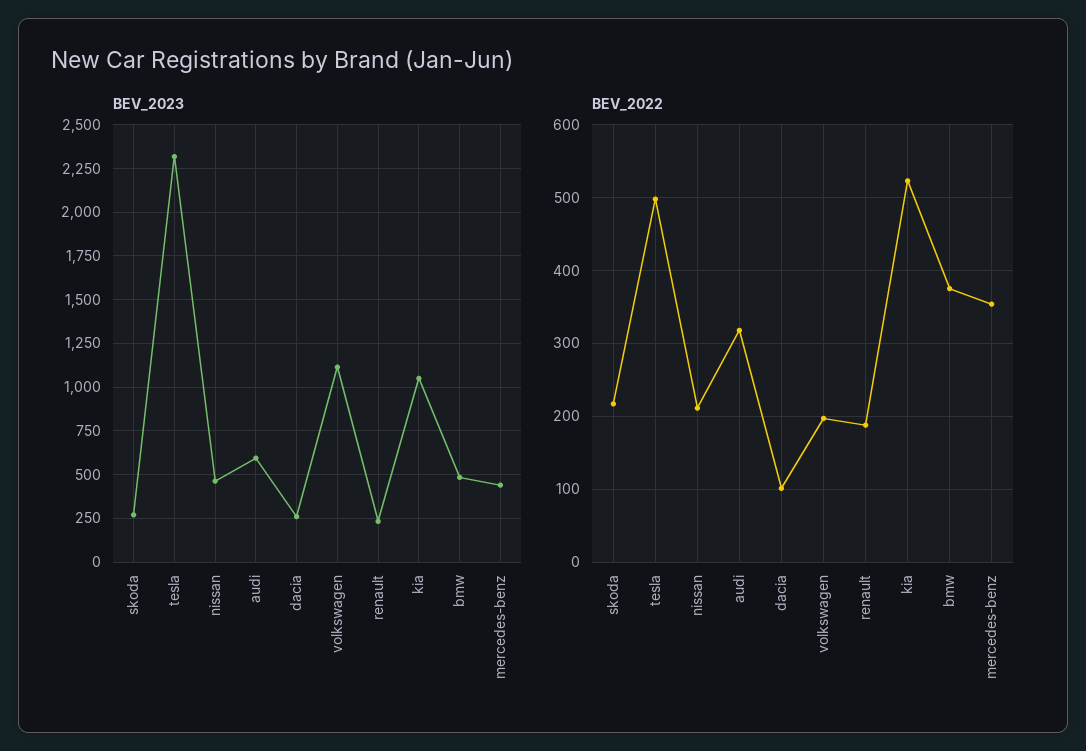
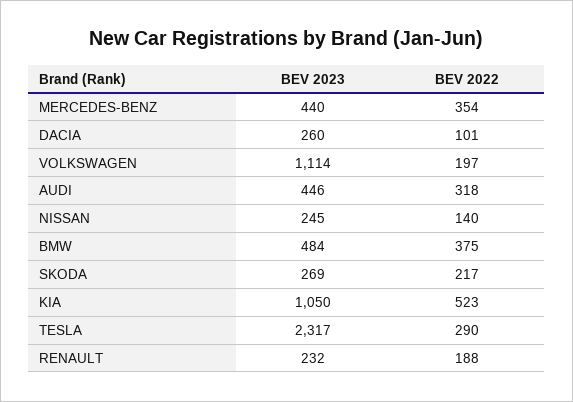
BEV_2023, nissan: 450 -> 245
BEV_2023, audi: 600 -> 446
BEV_2022, tesla: 500 -> 290
BEV_2022, nissan: 210 -> 140

